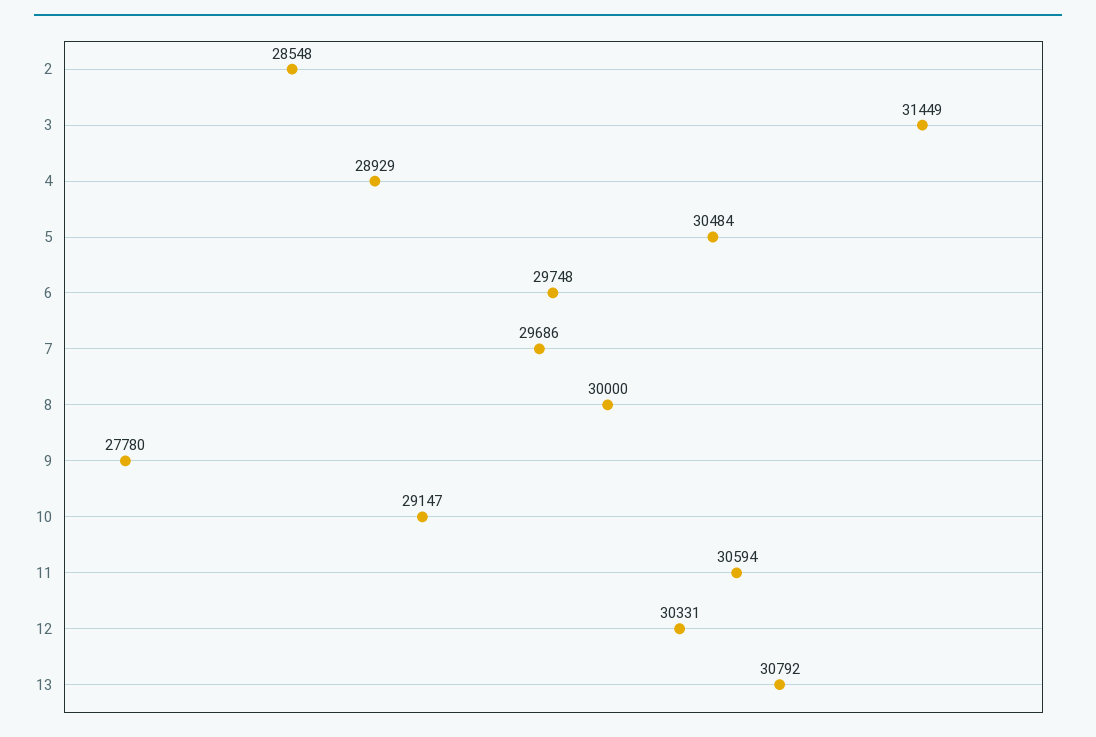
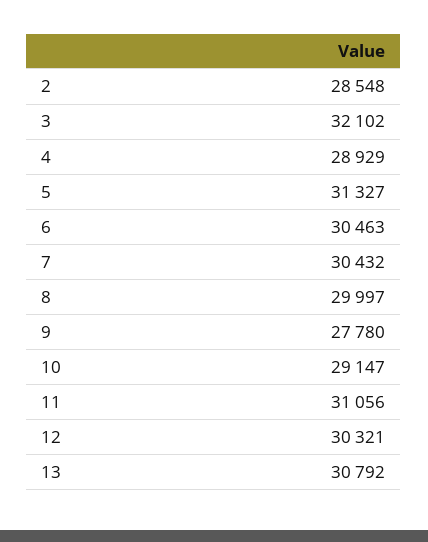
3: 31449 -> 32102
5: 30484 -> 31327
6: 29748 -> 30463
7: 29686 -> 30432
8: 30000 -> 29997
11: 30594 -> 31056
12: 30331 -> 30321

